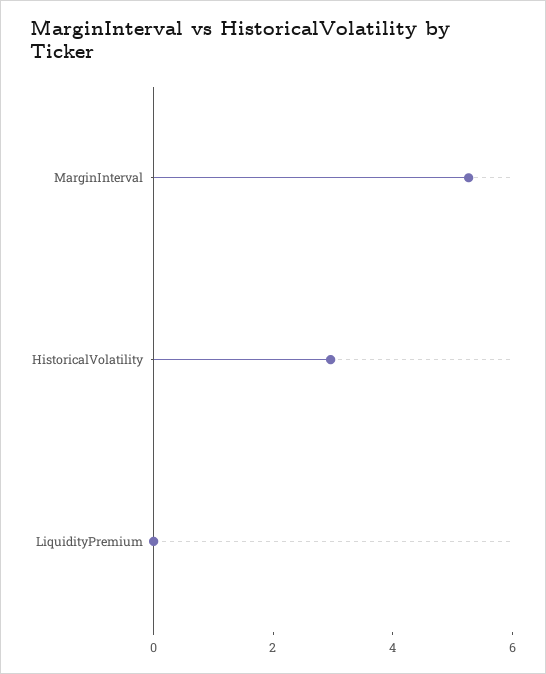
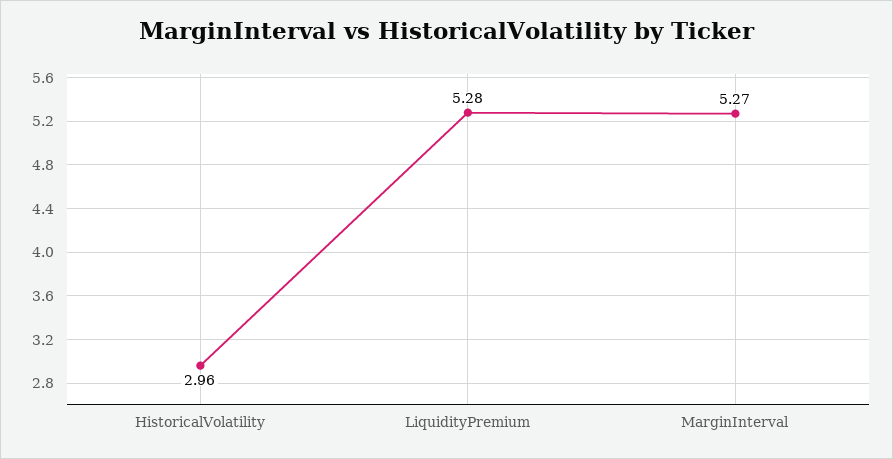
LiquidityPremium: 0 -> 5.28

